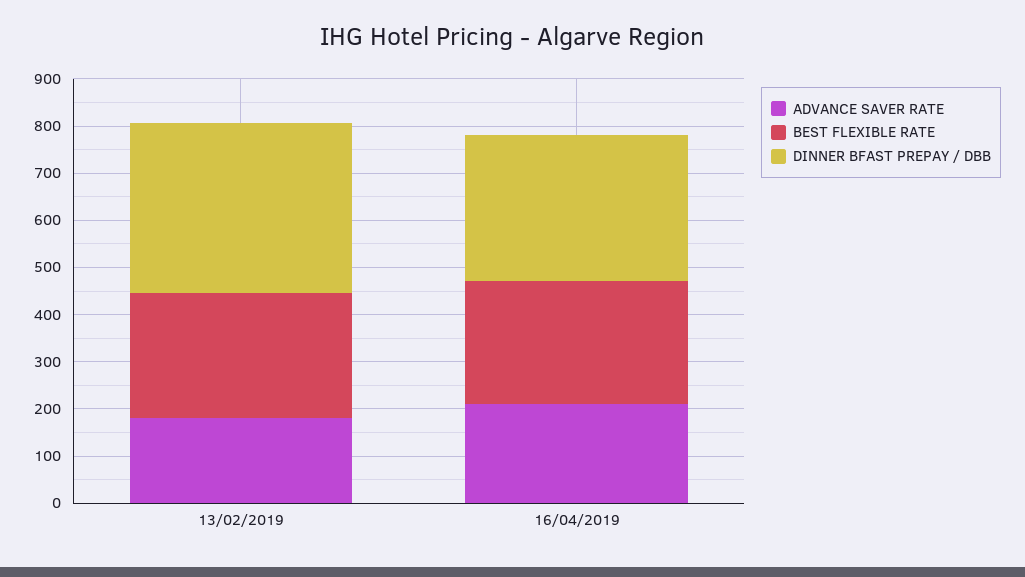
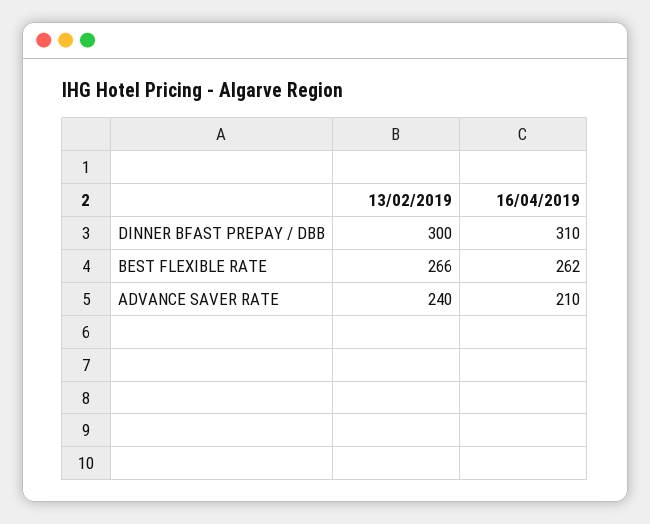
ADVANCE SAVER RATE, 13/02/2019: 180 -> 240
DINNER BFAST PREPAY / DBB, 13/02/2019: 360 -> 300

